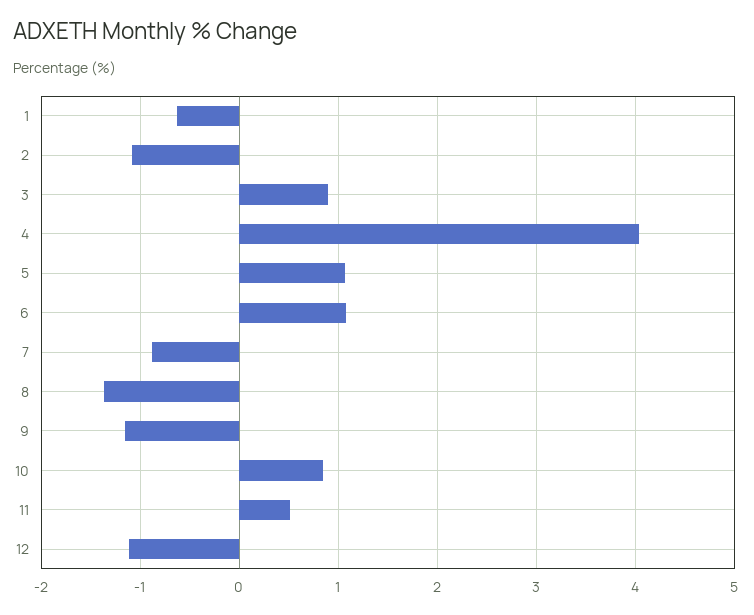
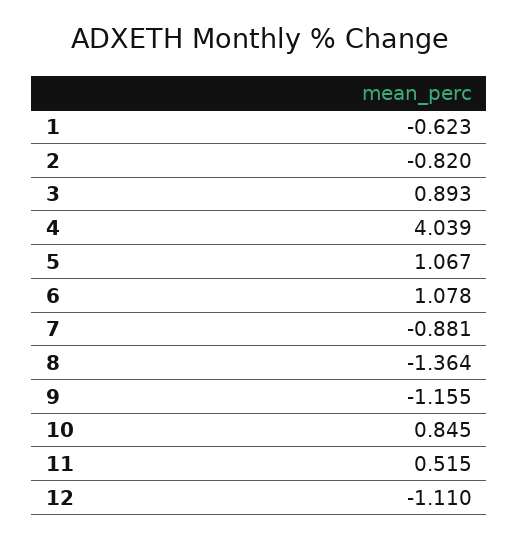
2: -1.1 -> -0.82

